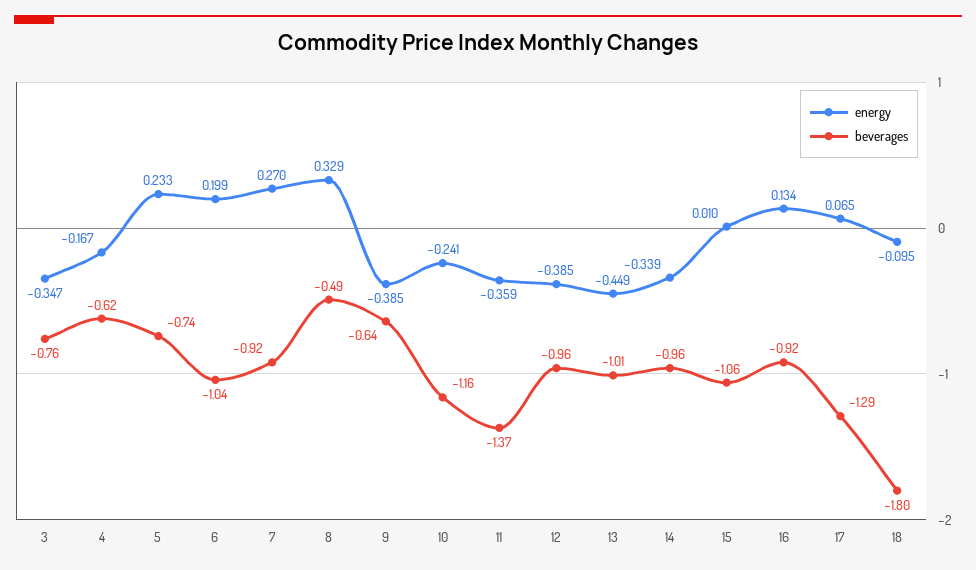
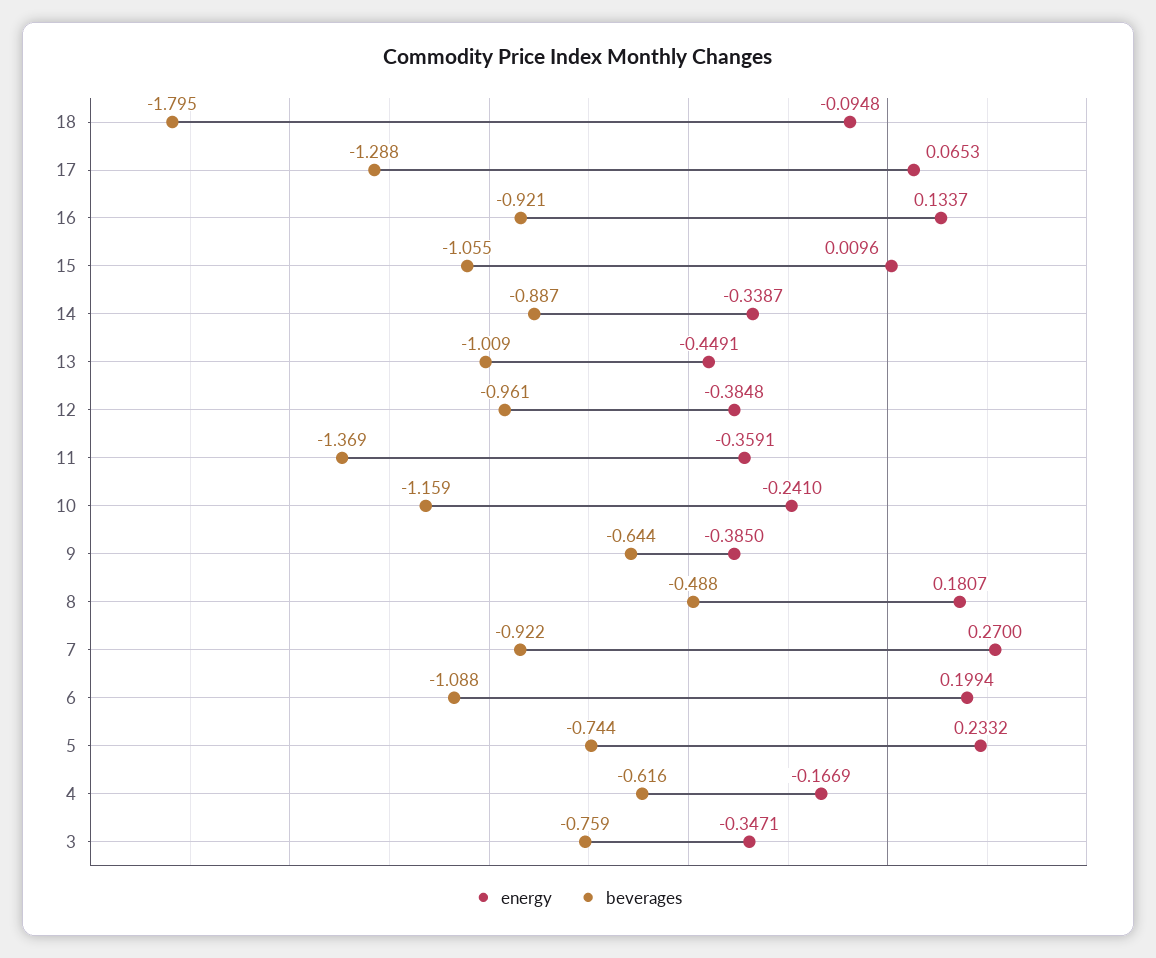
beverages, 6: -1.04 -> -1.088
energy, 8: 0.329 -> 0.1807
beverages, 14: -0.96 -> -0.887

